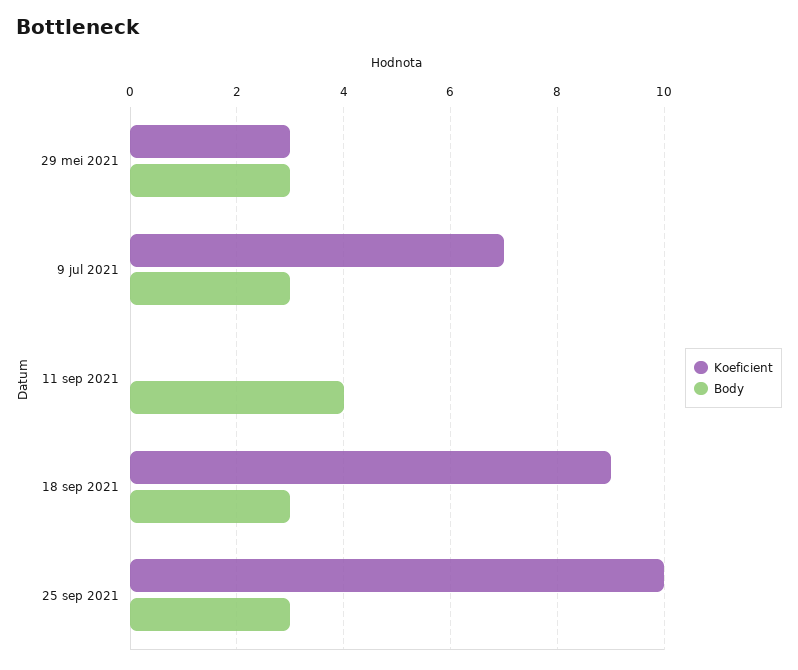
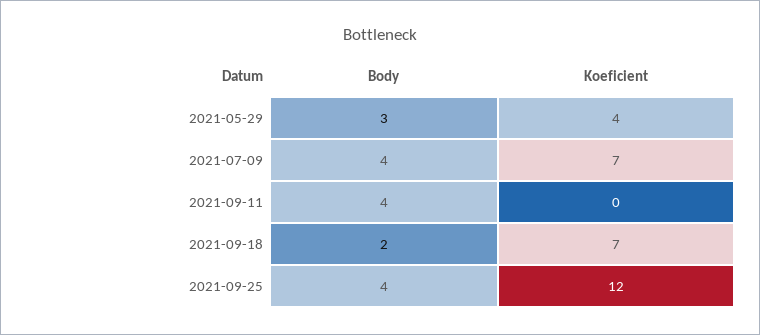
Koeficient, 29 mei 2021: 3 -> 4
Body, 9 jul 2021: 3 -> 4
Koeficient, 18 sep 2021: 9 -> 7
Body, 18 sep 2021: 3 -> 2
Koeficient, 25 sep 2021: 10 -> 12
Body, 25 sep 2021: 3 -> 4

